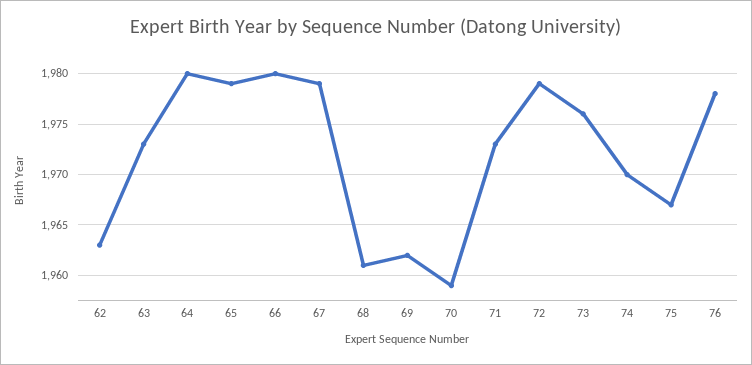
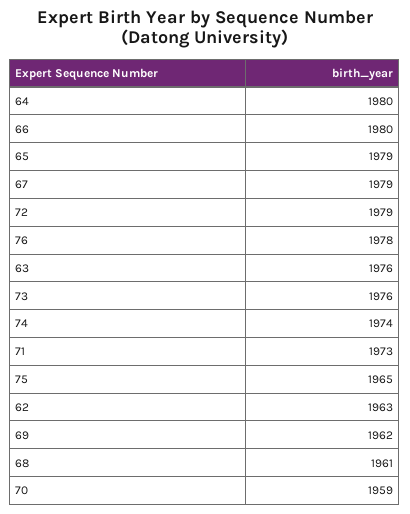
63: 1973 -> 1976
74: 1970 -> 1974
75: 1967 -> 1965

